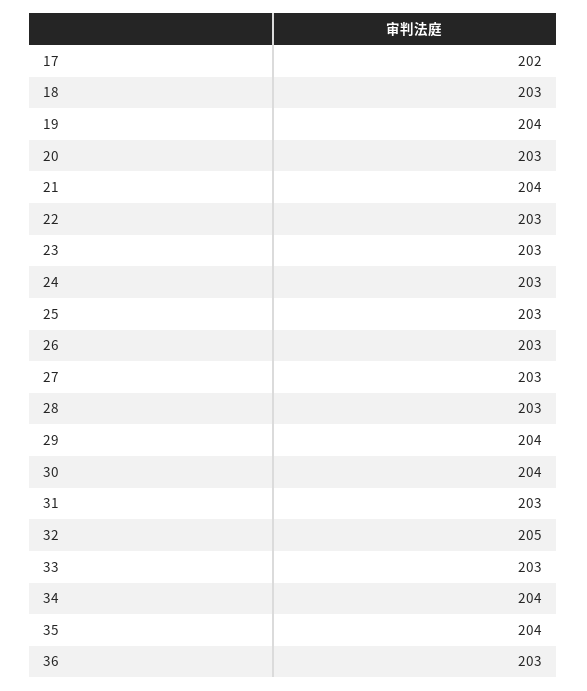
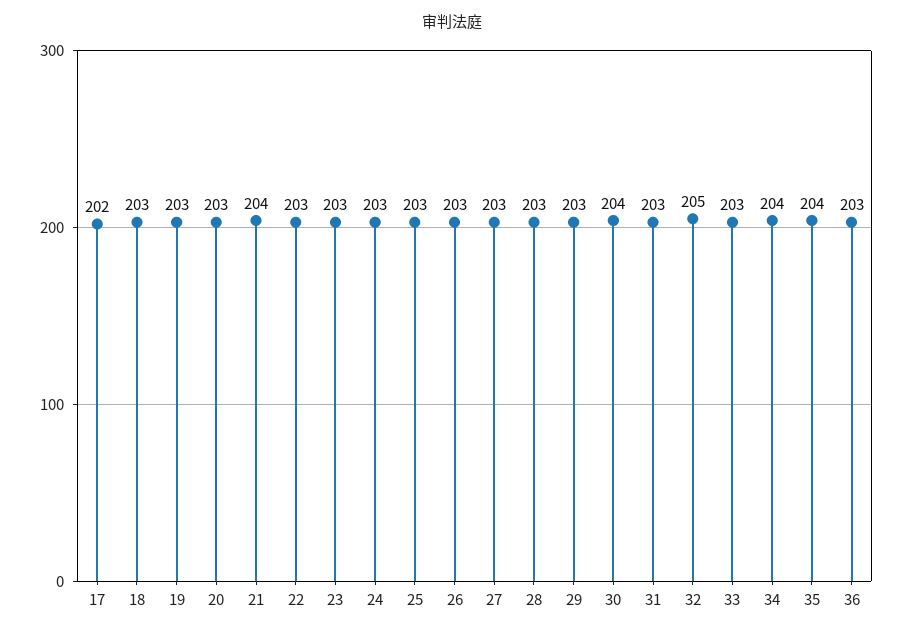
19: 204 -> 203
29: 204 -> 203

